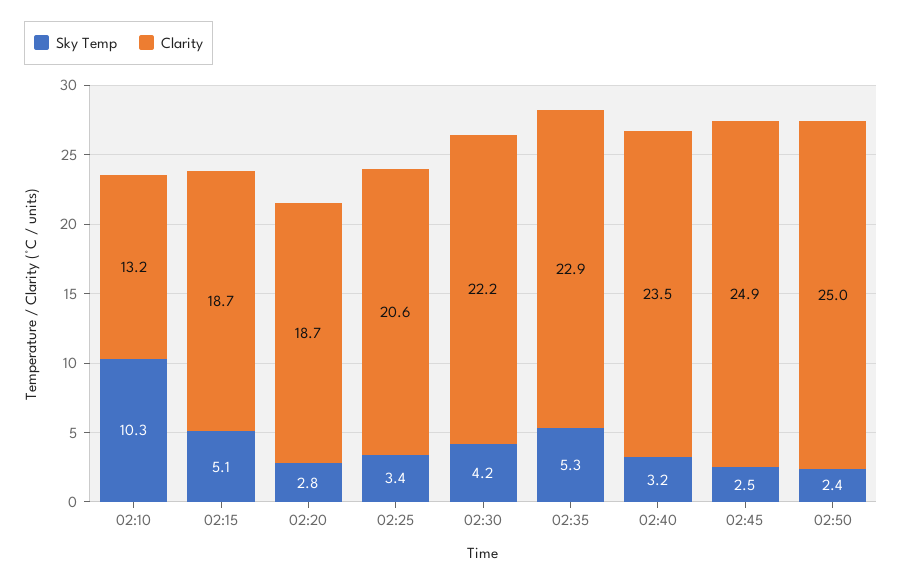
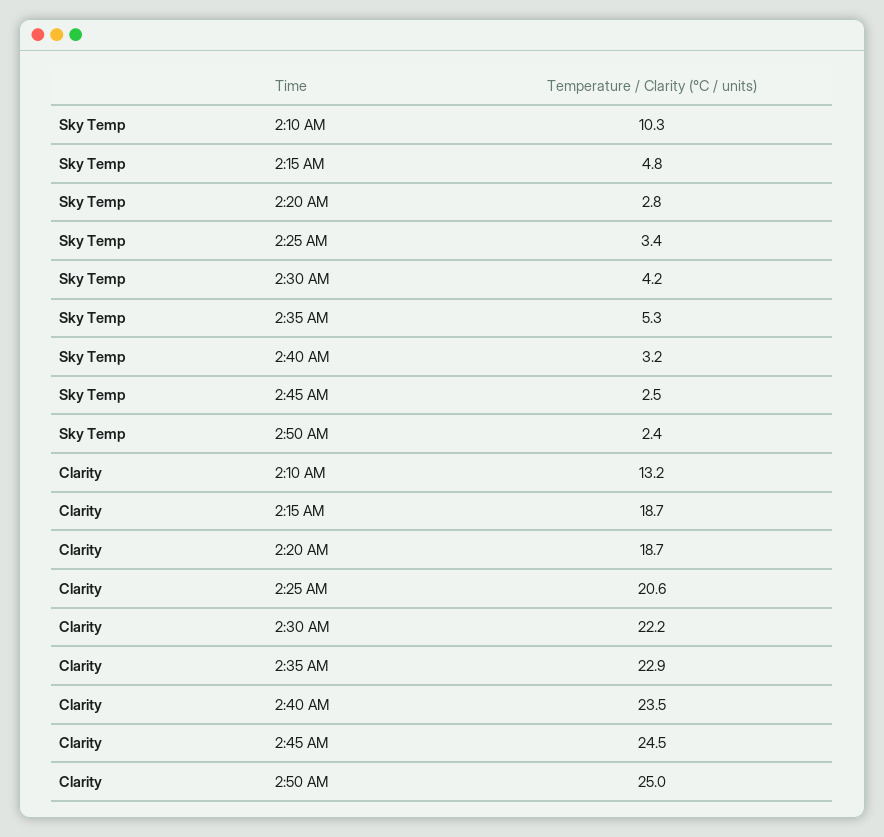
Sky Temp, 02:15: 5.1 -> 4.8
Clarity, 02:45: 24.9 -> 24.5

